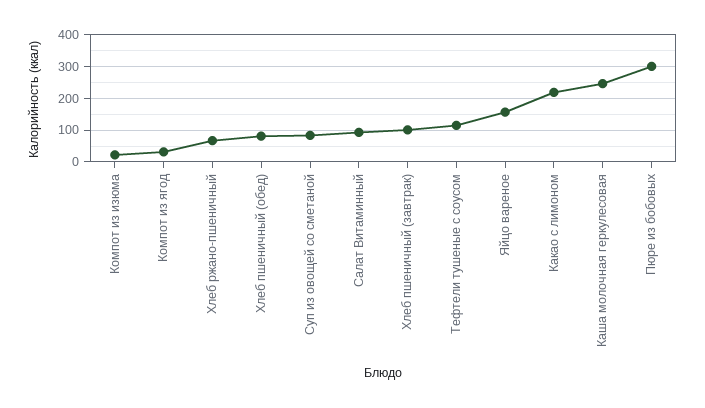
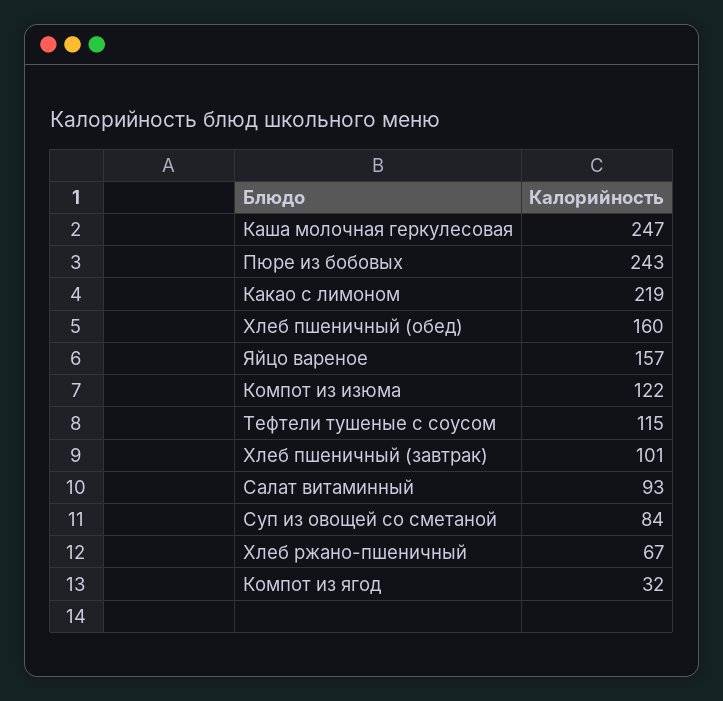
Компот из изюма: 20 -> 122
Хлеб пшеничный (обед): 80 -> 160
Пюре из бобовых: 300 -> 243

